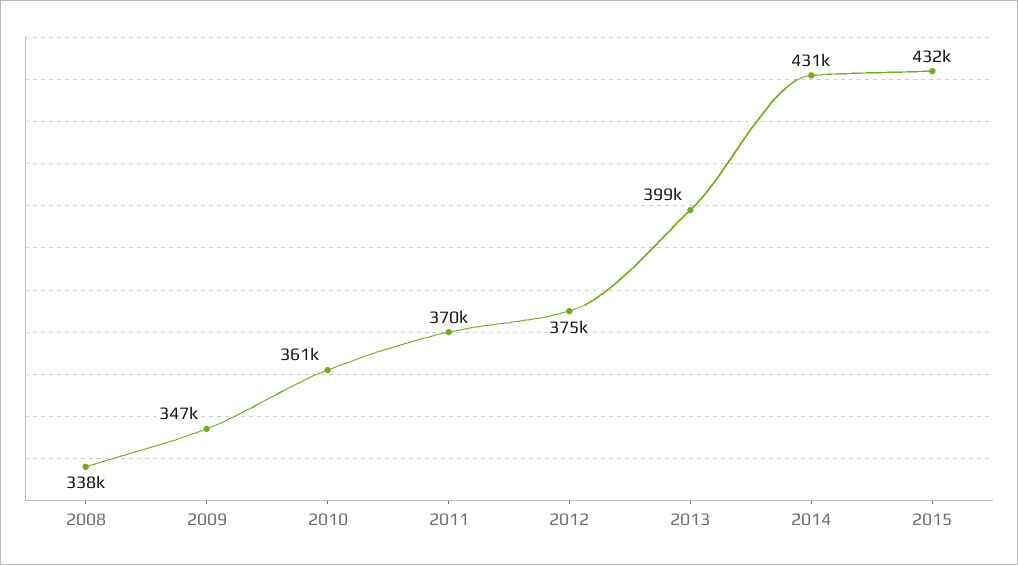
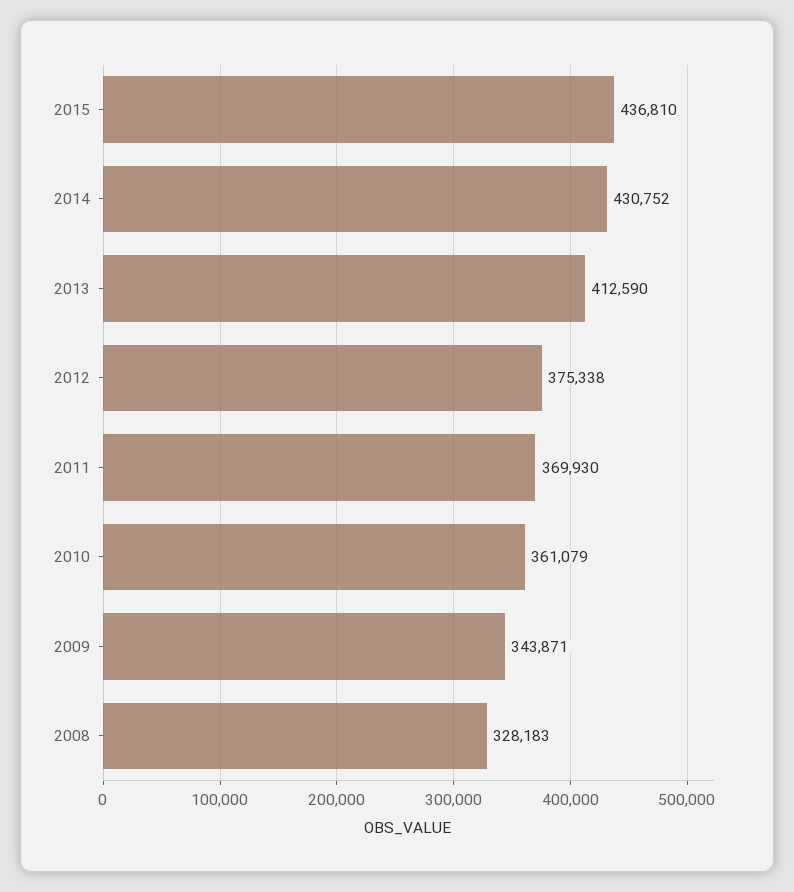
2008: 338000 -> 328183
2009: 347000 -> 343871
2013: 399000 -> 412590
2015: 432000 -> 436810

